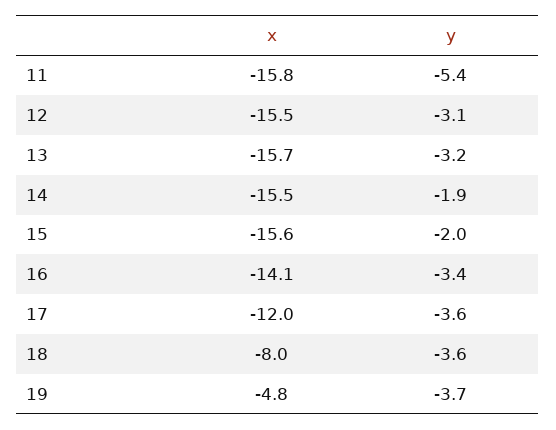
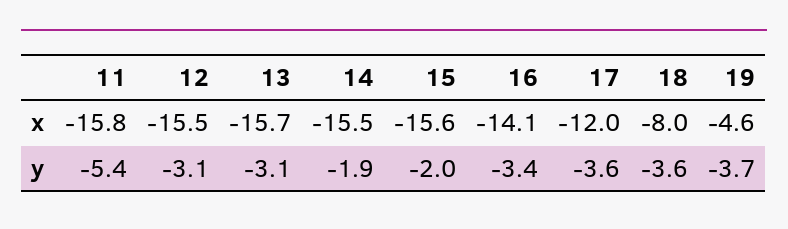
y, 13: -3.2 -> -3.1
x, 19: -4.8 -> -4.6

